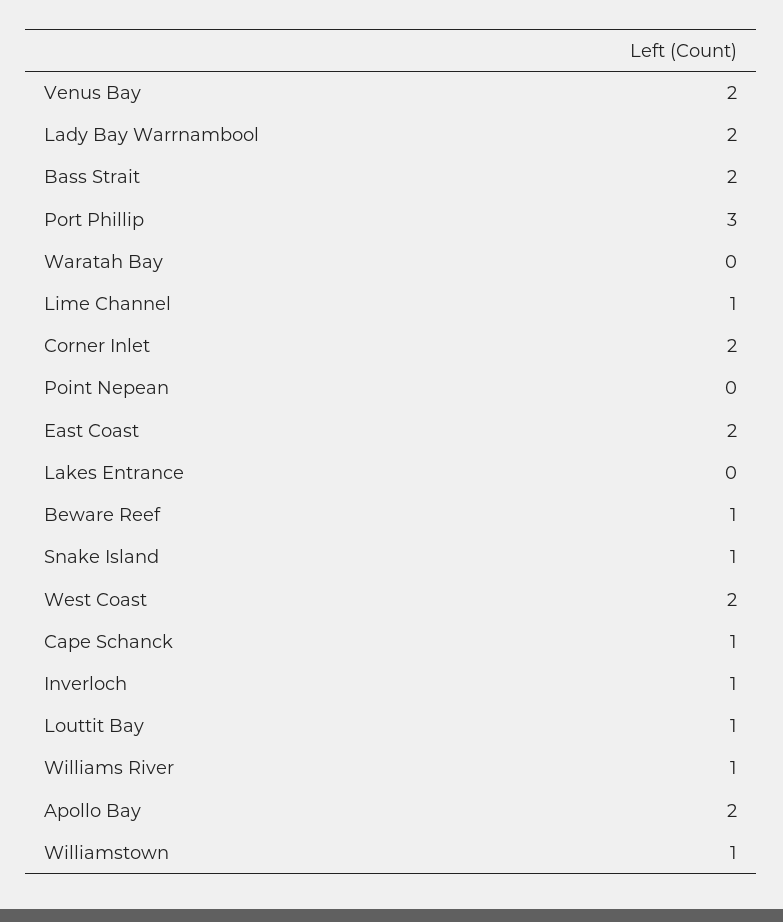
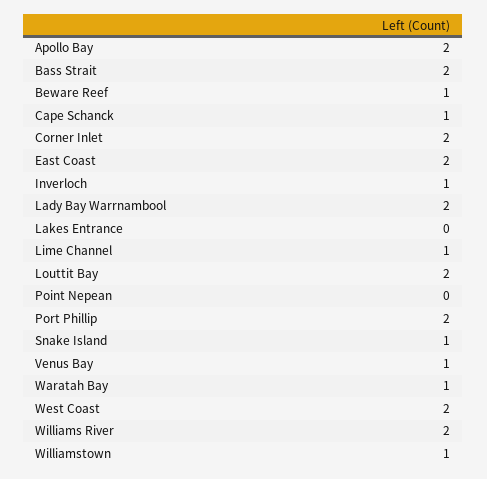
Venus Bay: 2 -> 1
Port Phillip: 3 -> 2
Waratah Bay: 0 -> 1
Louttit Bay: 1 -> 2
Williams River: 1 -> 2

